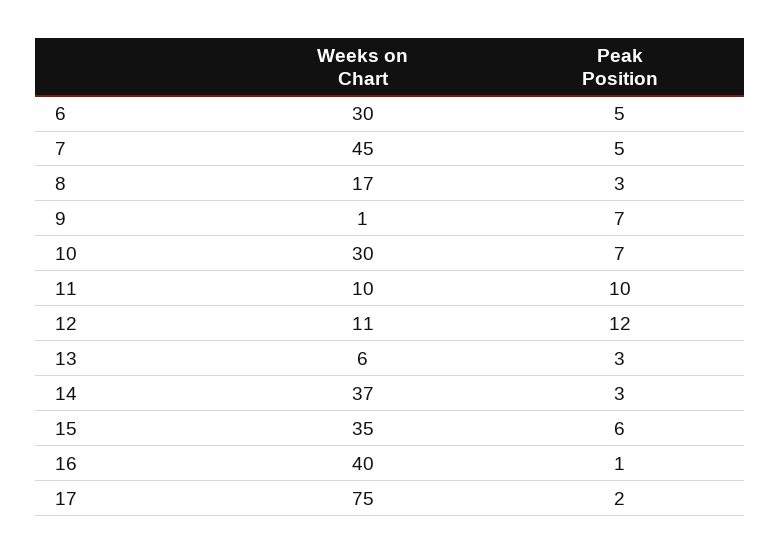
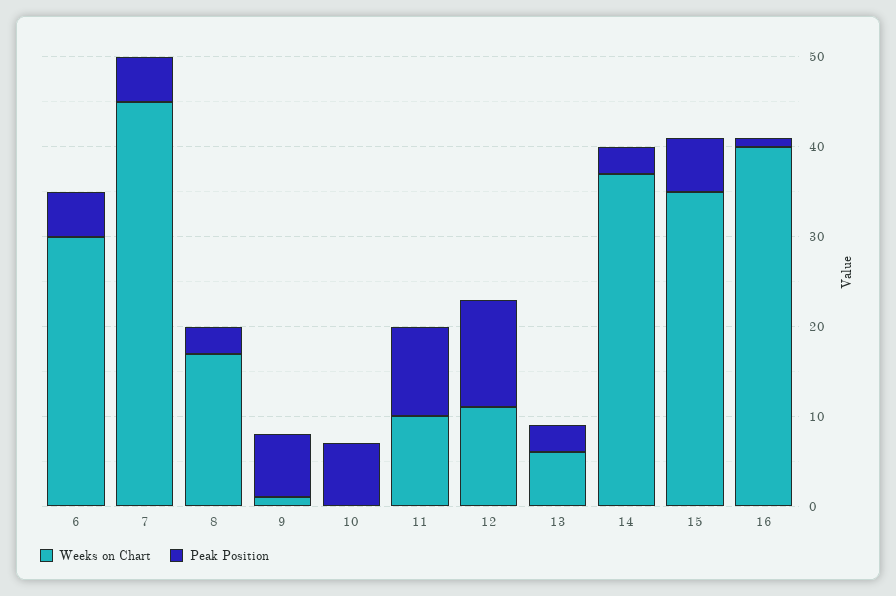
Weeks on Chart, 10: 30 -> 0
Weeks on Chart, 17: 75 -> none
Peak Position, 17: 2 -> none

